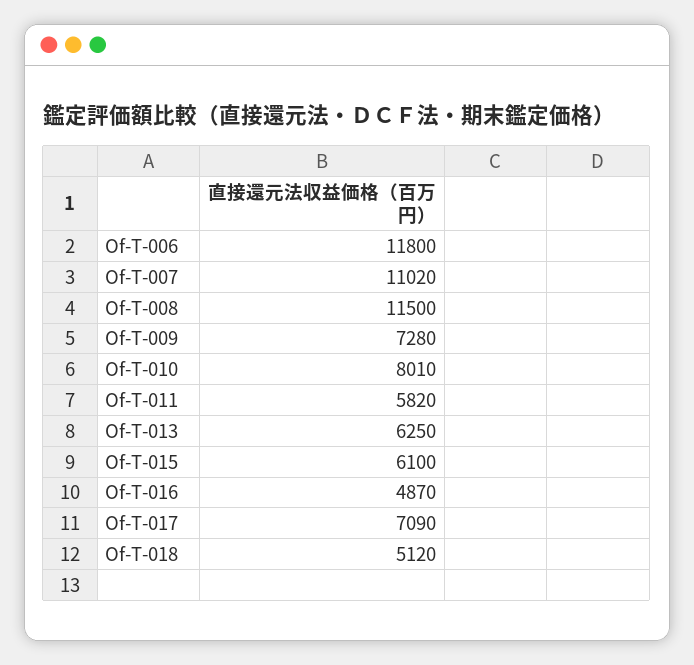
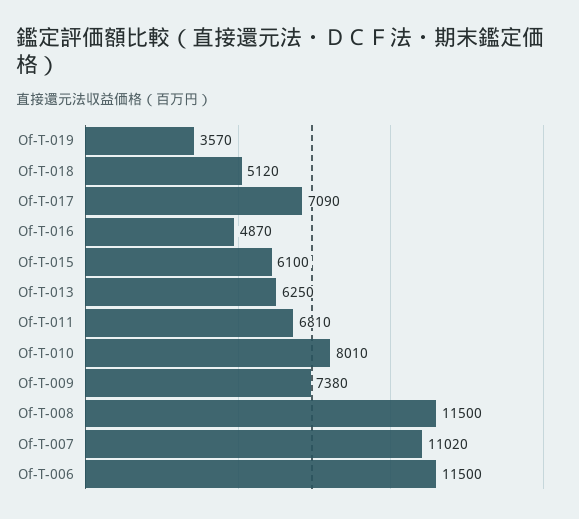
Of-T-006: 11800 -> 11500
Of-T-009: 7280 -> 7380
Of-T-011: 5820 -> 6810
Of-T-019: none -> 3570

